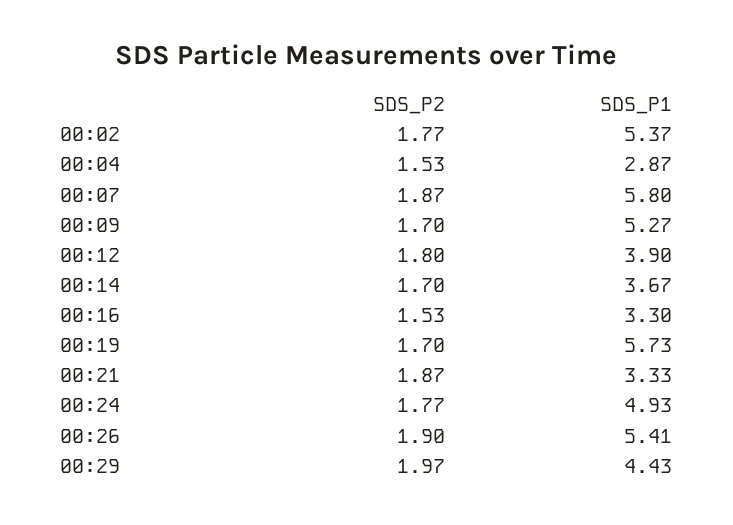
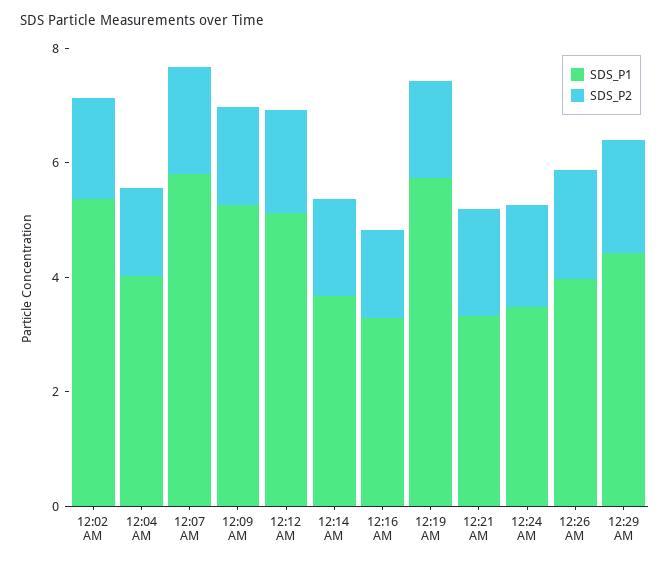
SDS_P1, 00:04: 2.87 -> 4
SDS_P1, 00:12: 3.9 -> 5
SDS_P1, 00:24: 4.93 -> 3.5
SDS_P1, 00:26: 5.41 -> 4

